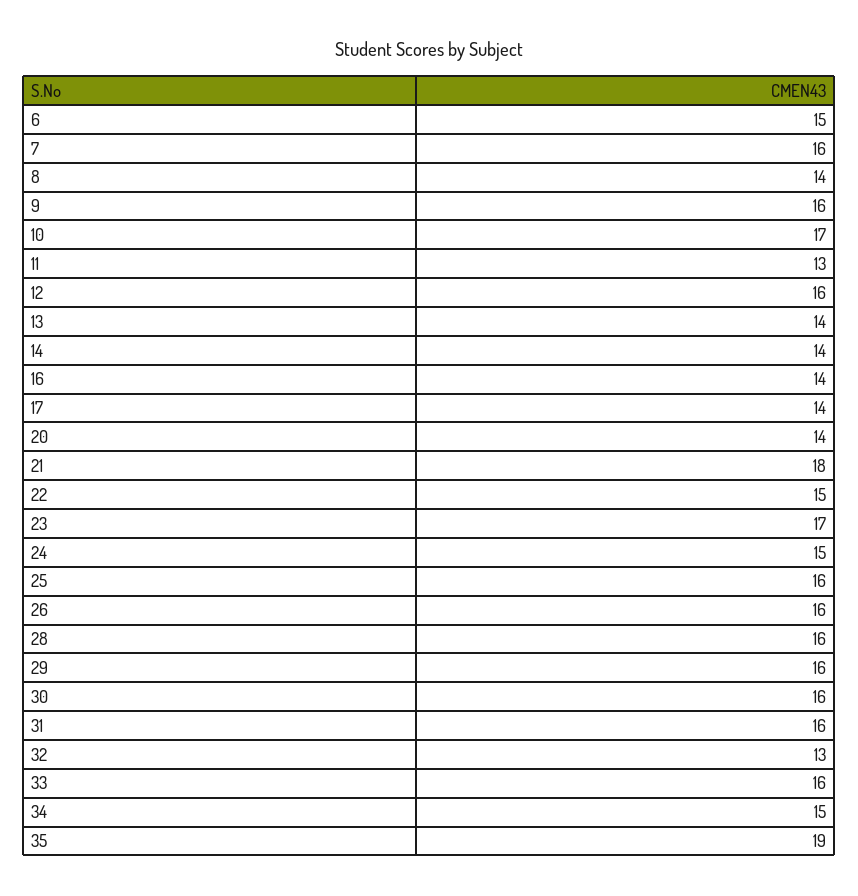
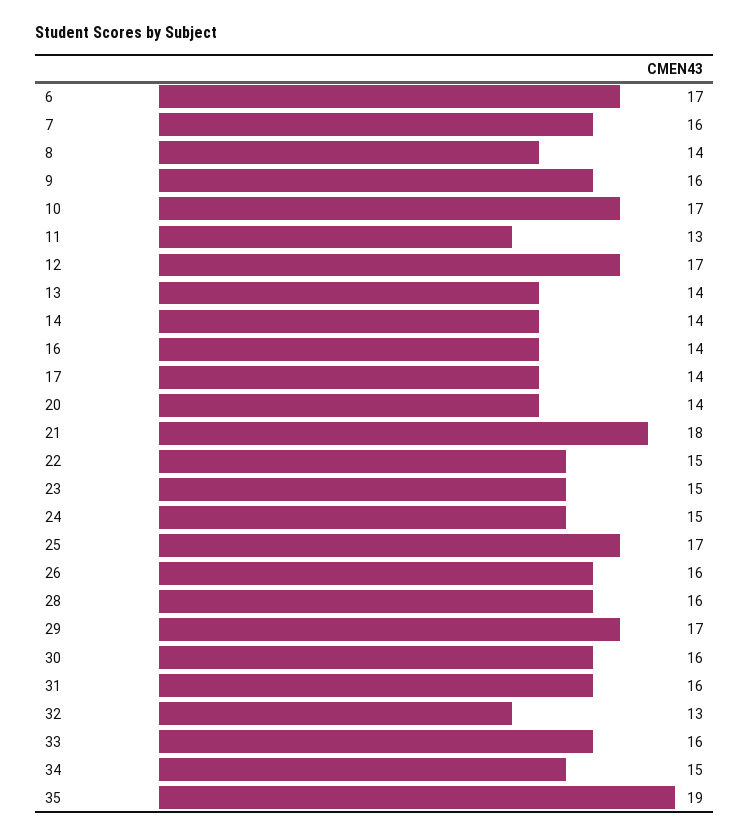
6: 15 -> 17
12: 16 -> 17
23: 17 -> 15
25: 16 -> 17
29: 16 -> 17

